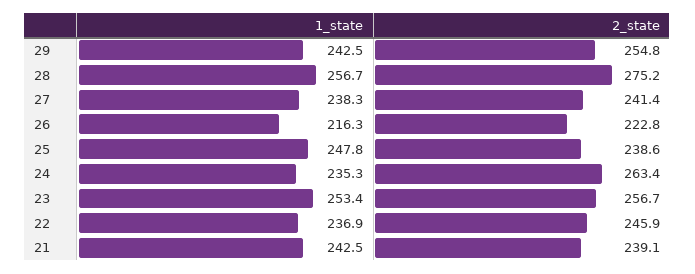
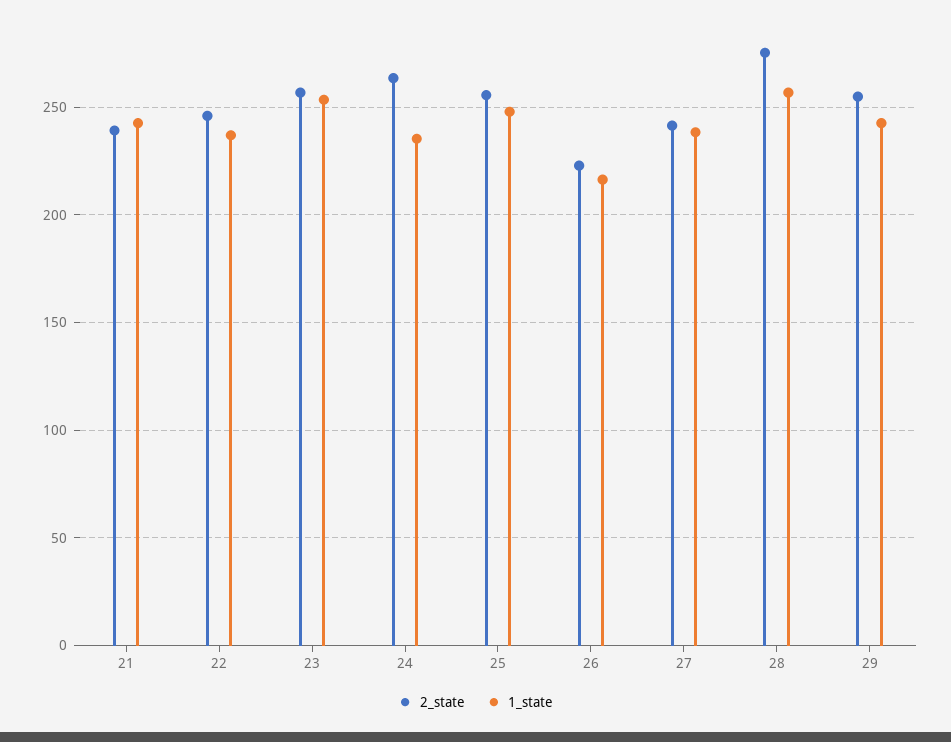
2_state, 25: 238.6 -> 255

